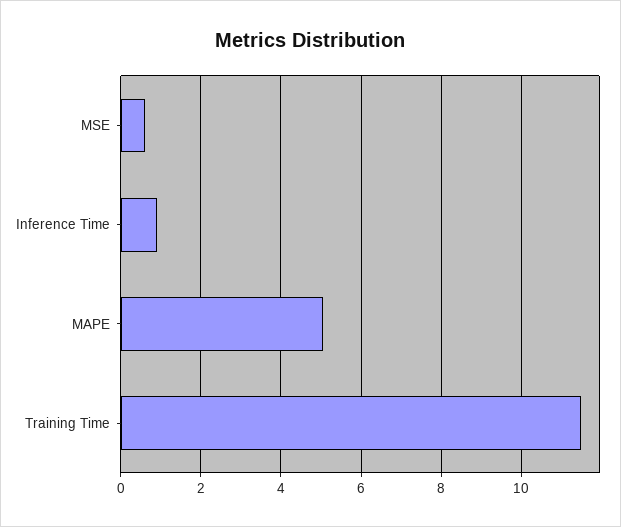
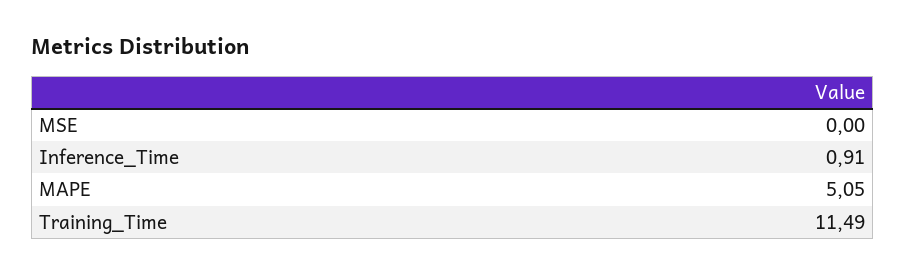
MSE: 0.6 -> 0

